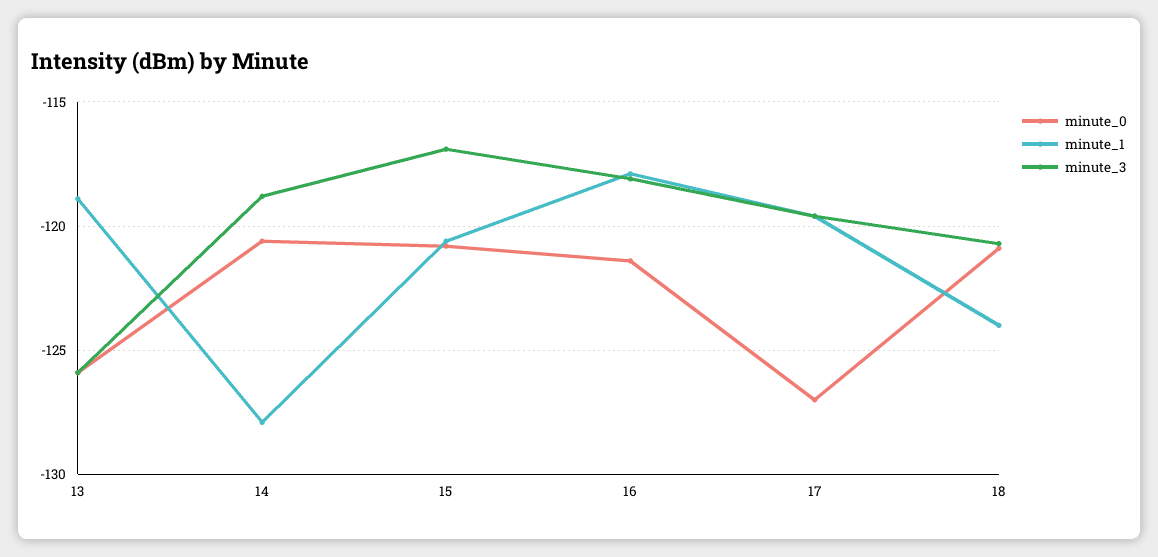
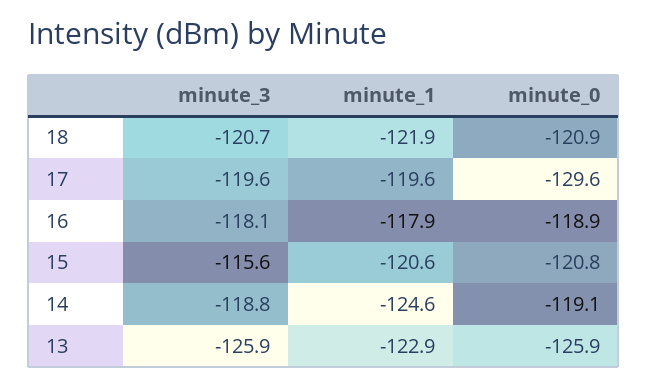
minute_1, 13: -119 -> -122.9
minute_0, 14: -120.5 -> -119.1
minute_1, 14: -128 -> -124.6
minute_3, 15: -117 -> -115.6
minute_0, 16: -121.5 -> -118.9
minute_0, 17: -127 -> -129.6
minute_1, 18: -124 -> -121.9

